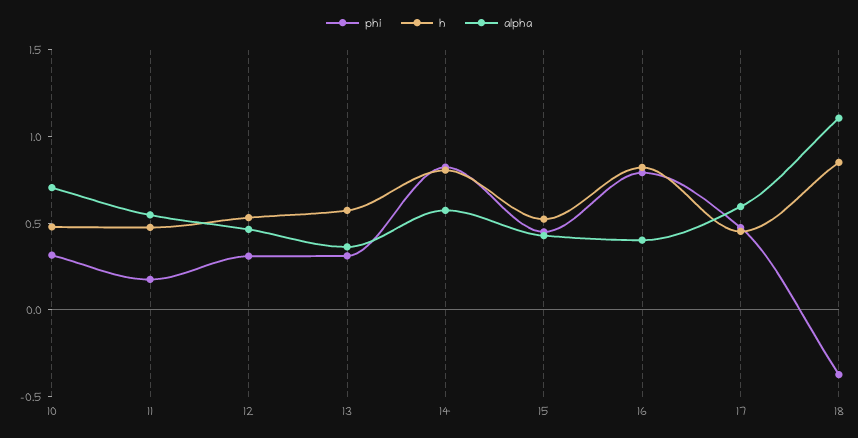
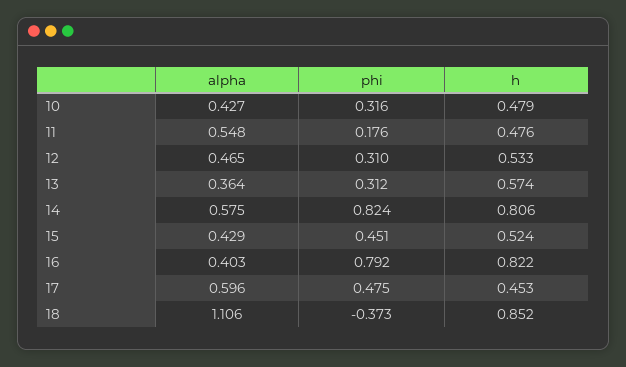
alpha, 10: 0.7 -> 0.427

